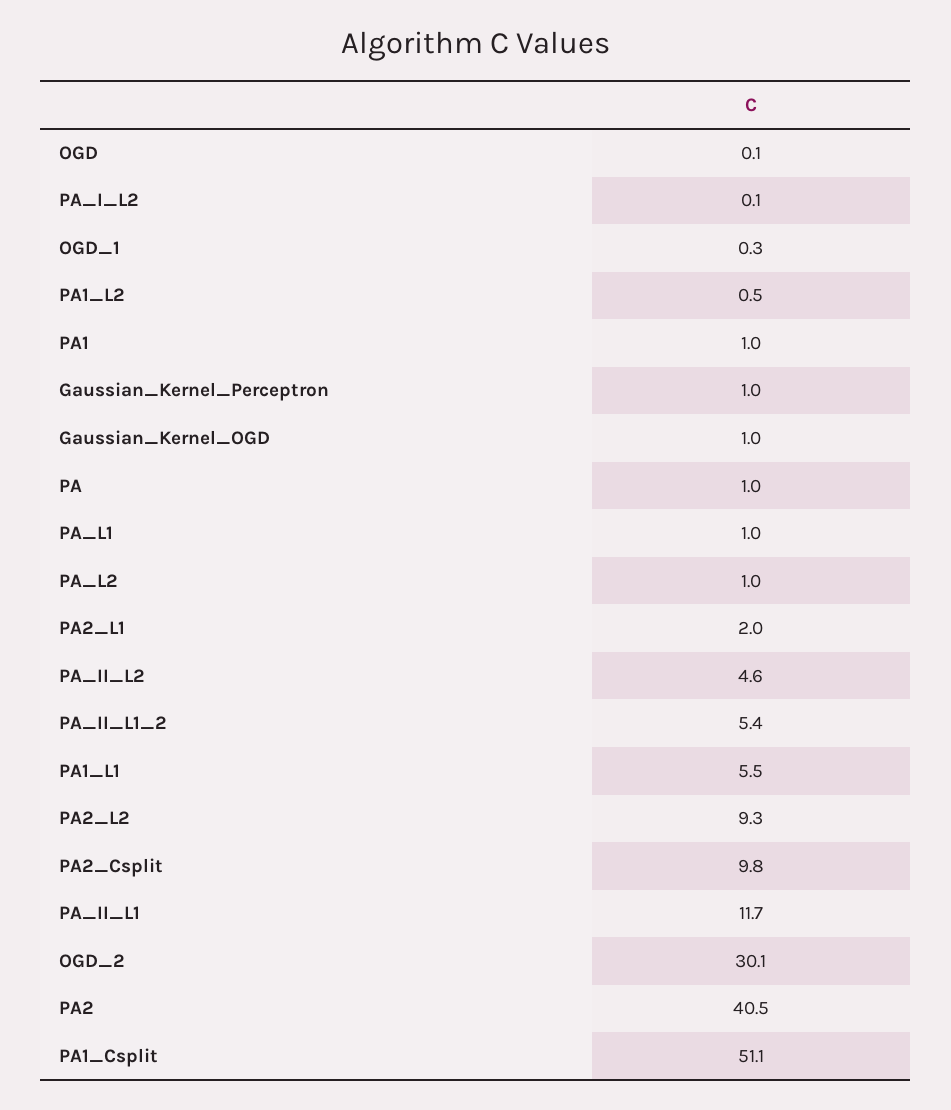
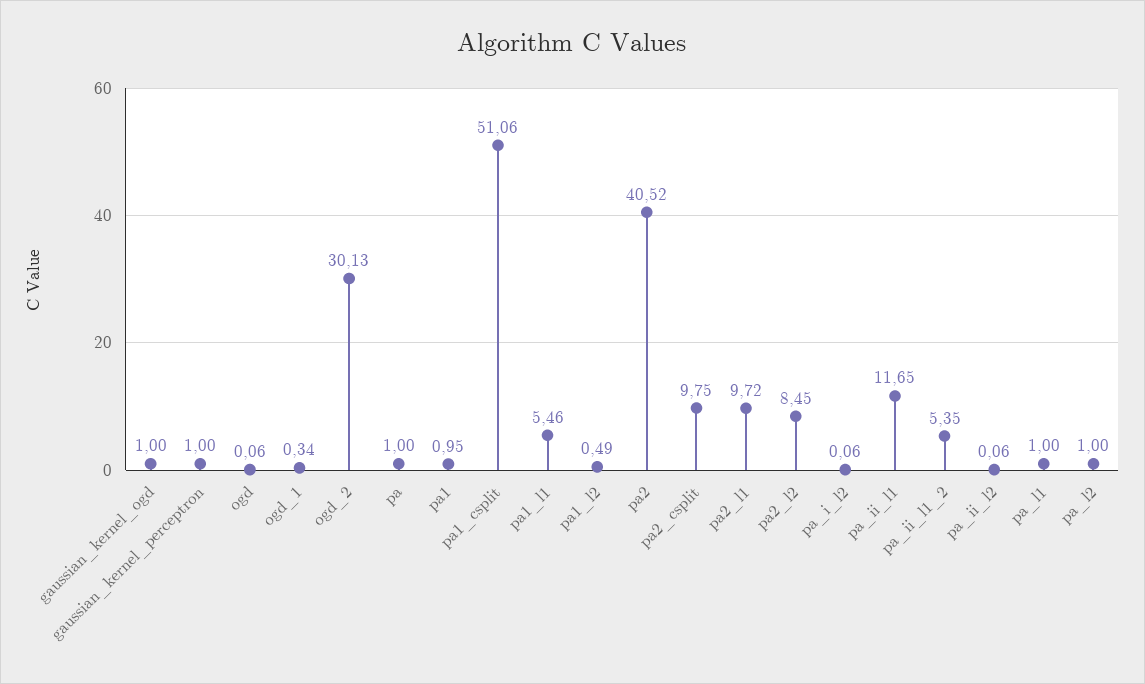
PA2_L1: 2 -> 9.72
PA_II_L2: 4.6 -> 0.06
PA2_L2: 9.3 -> 8.45

